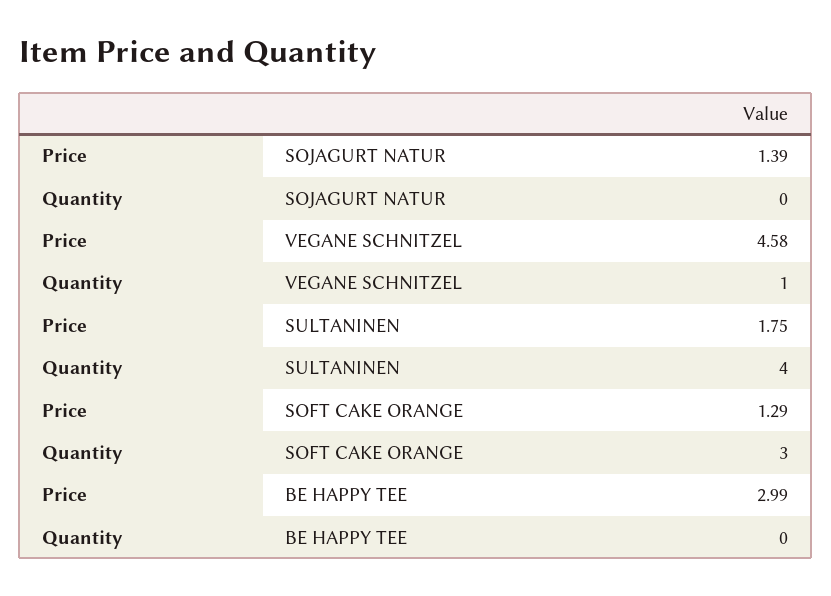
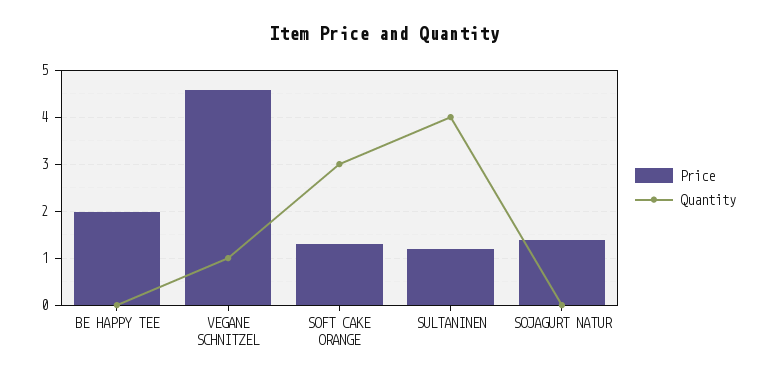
Price, SULTANINEN: 1.75 -> 1.2
Price, BE HAPPY TEE: 2.99 -> 2

